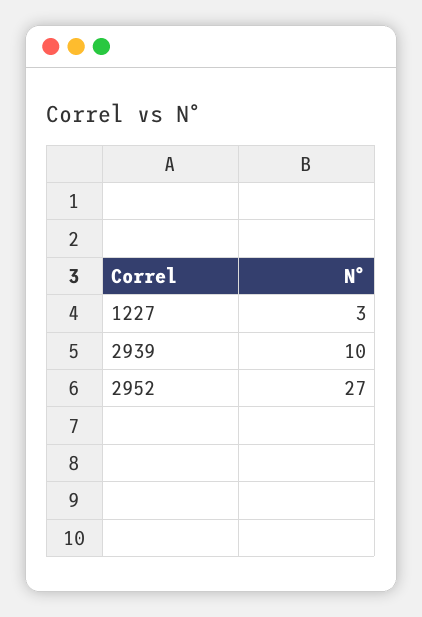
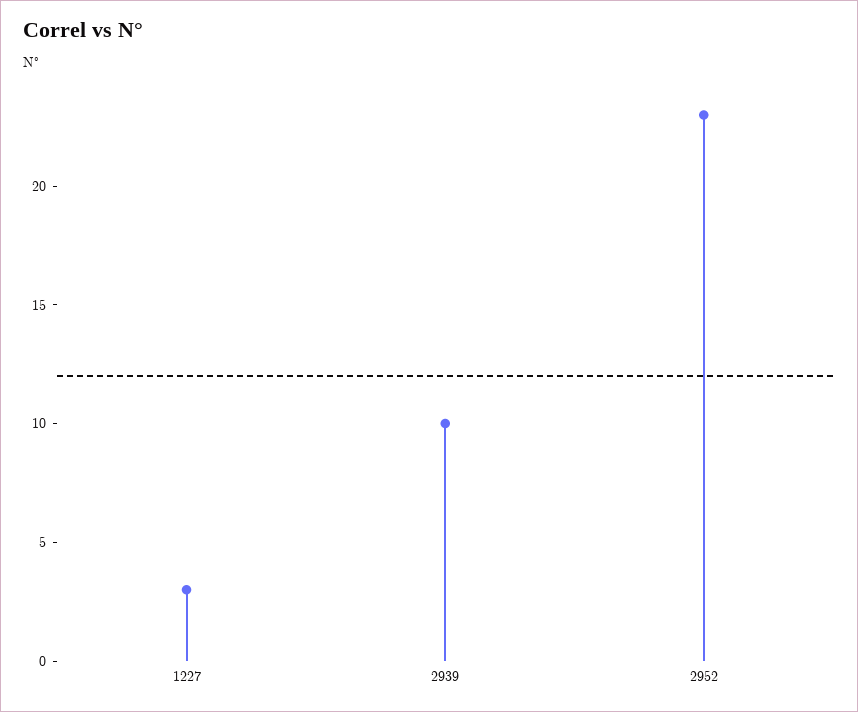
2952: 27 -> 23

